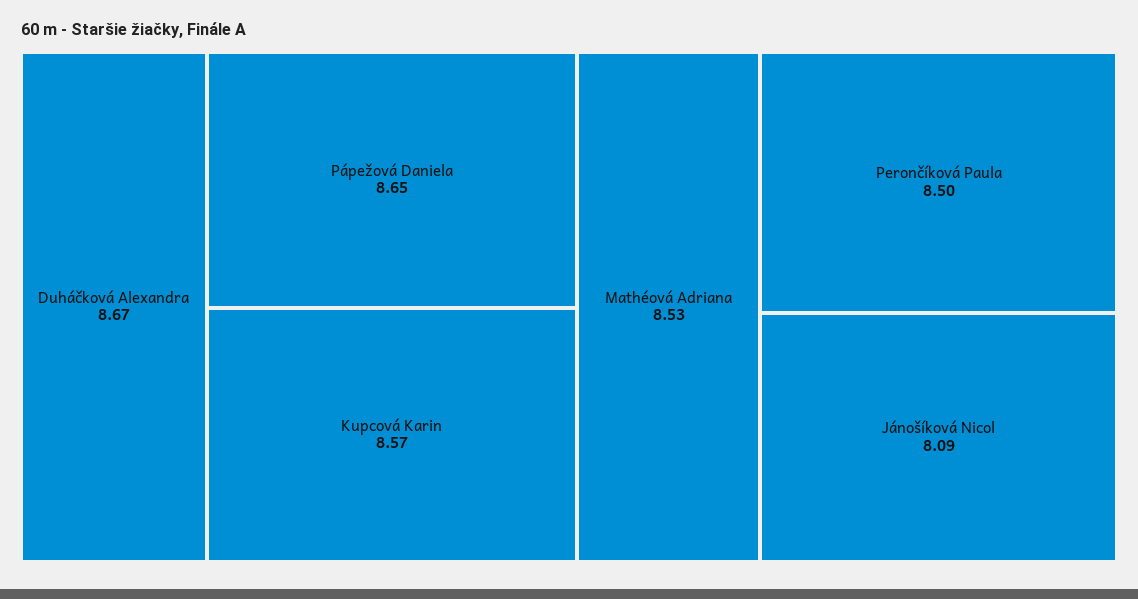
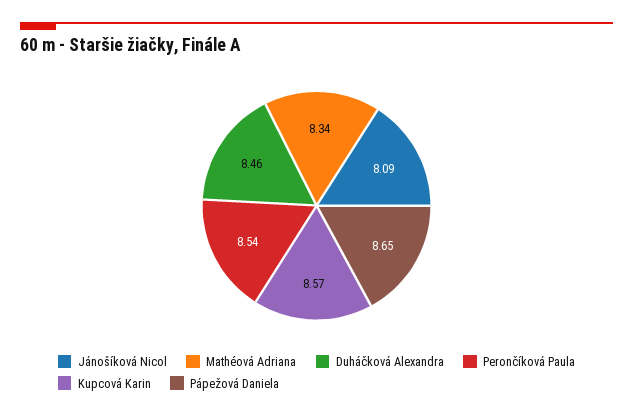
Duháčková Alexandra: 8.67 -> 8.46
Mathéová Adriana: 8.53 -> 8.34
Perončíková Paula: 8.5 -> 8.54

